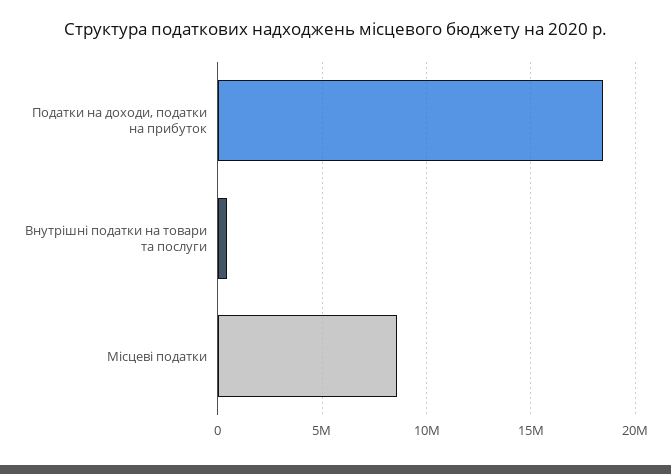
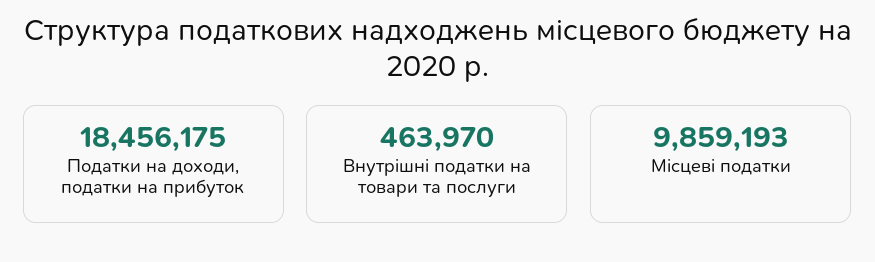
Місцеві податки: 8500000 -> 9859193

